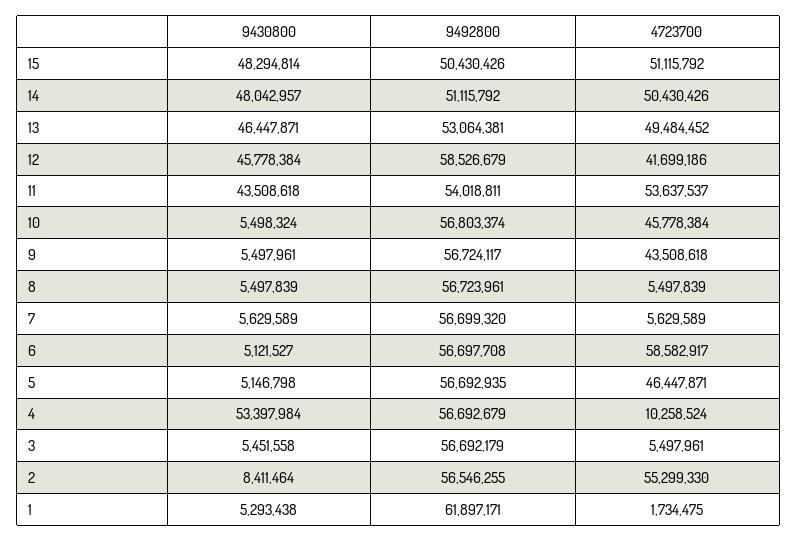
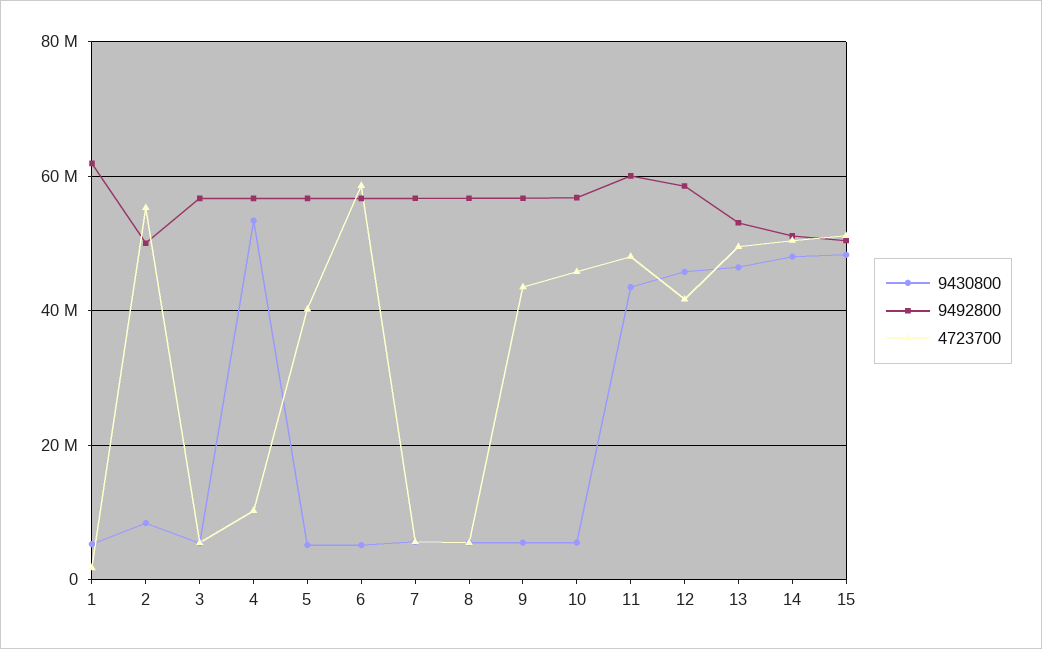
9492800, 11: 54018811 -> 60000000
4723700, 11: 53637537 -> 48000000
4723700, 5: 46447871 -> 40000000
9492800, 2: 56546255 -> 50000000

